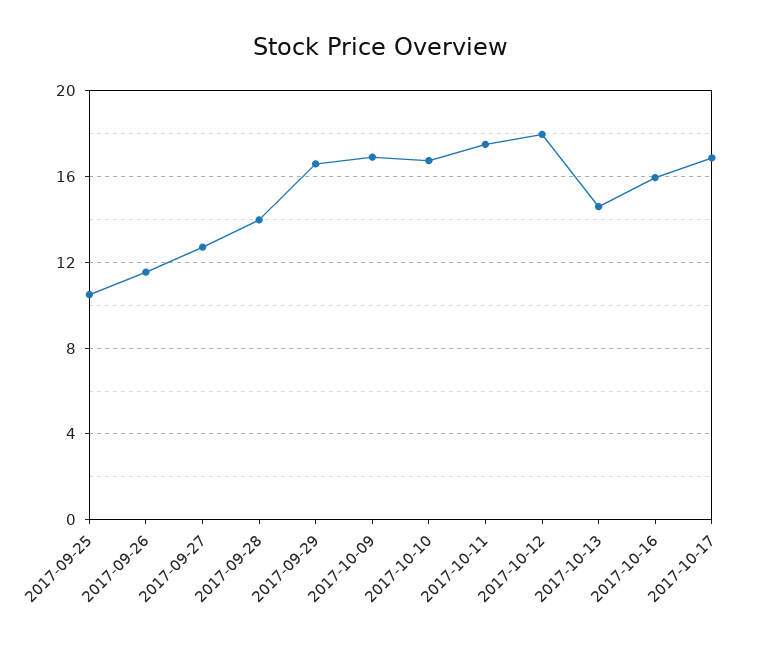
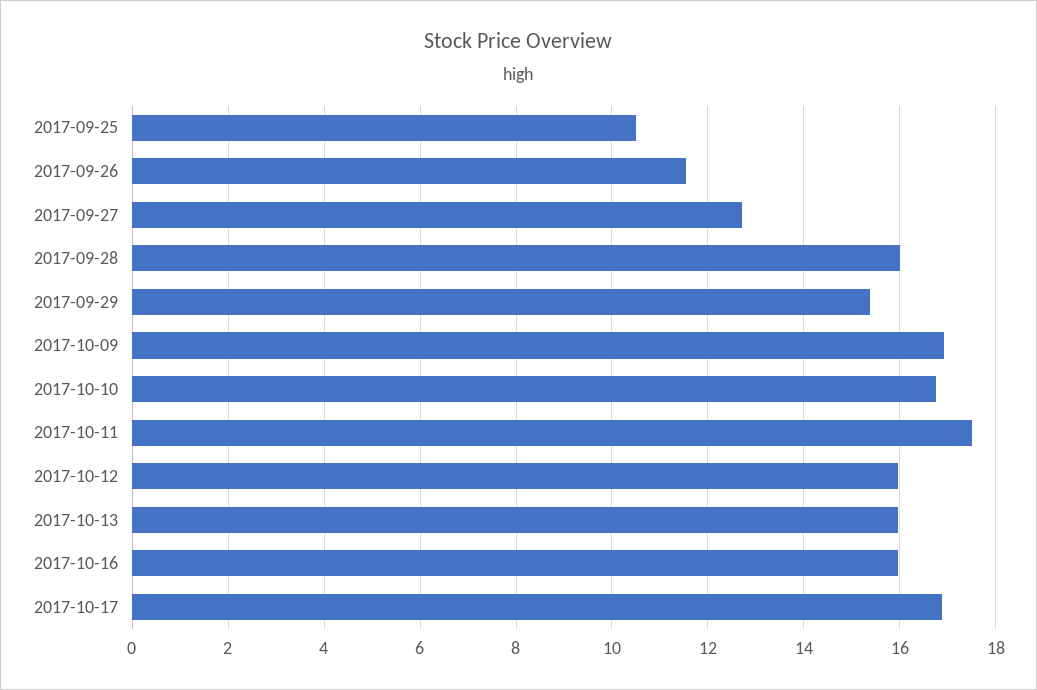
2017-09-28: 14 -> 16
2017-09-29: 16.5 -> 15.4
2017-10-12: 18 -> 16
2017-10-13: 14.5 -> 16

